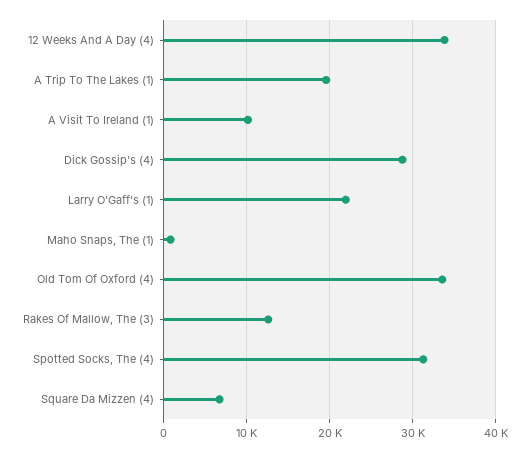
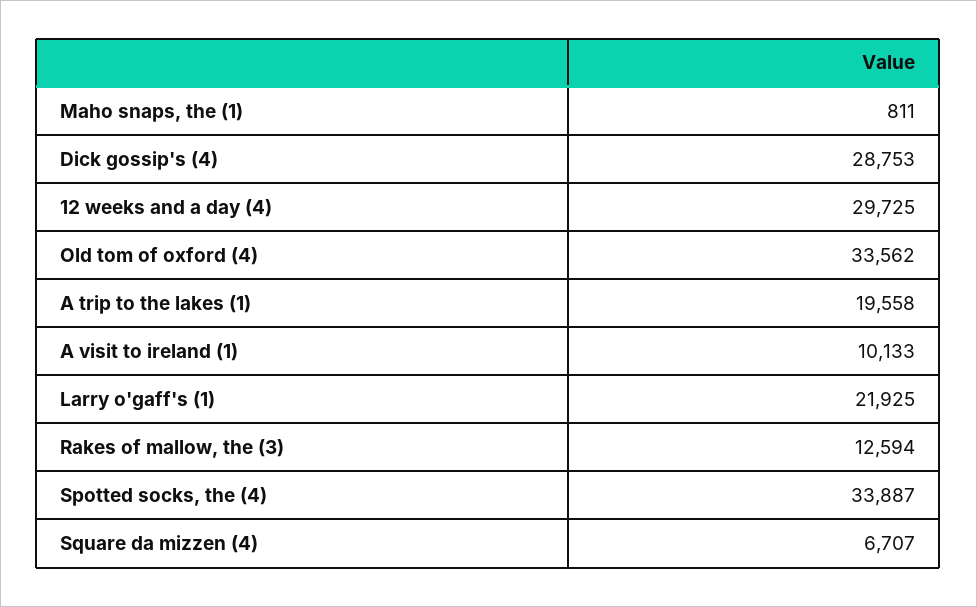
12 Weeks And A Day (4): 34000 -> 29725
Spotted Socks, The (4): 31000 -> 33887

